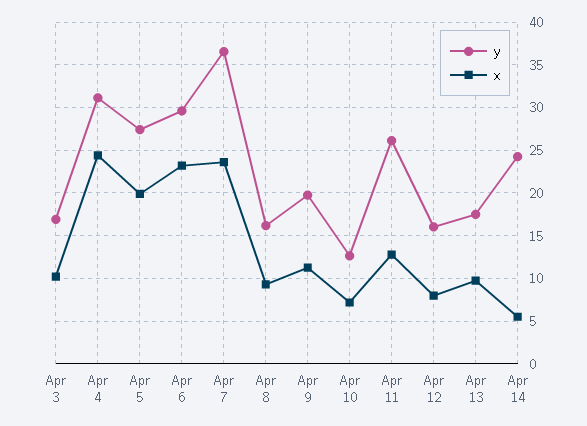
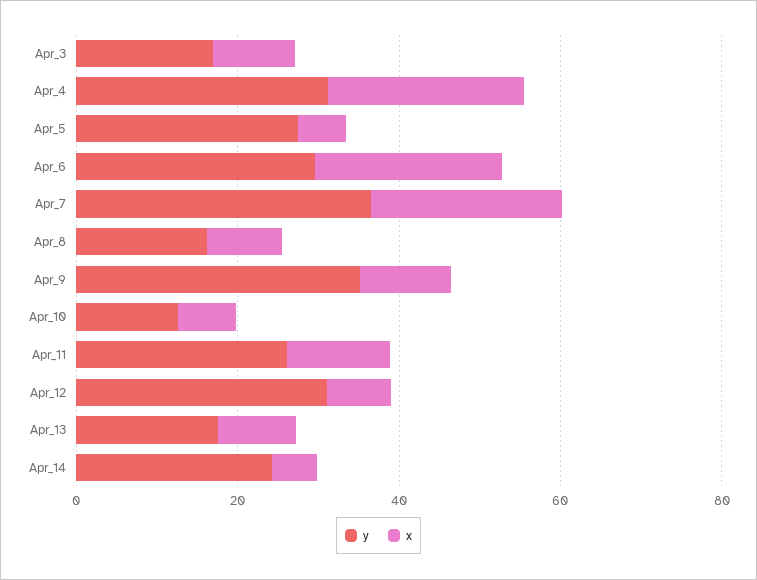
x, Apr 5: 20 -> 5
y, Apr 9: 20 -> 35
y, Apr 12: 16 -> 30

